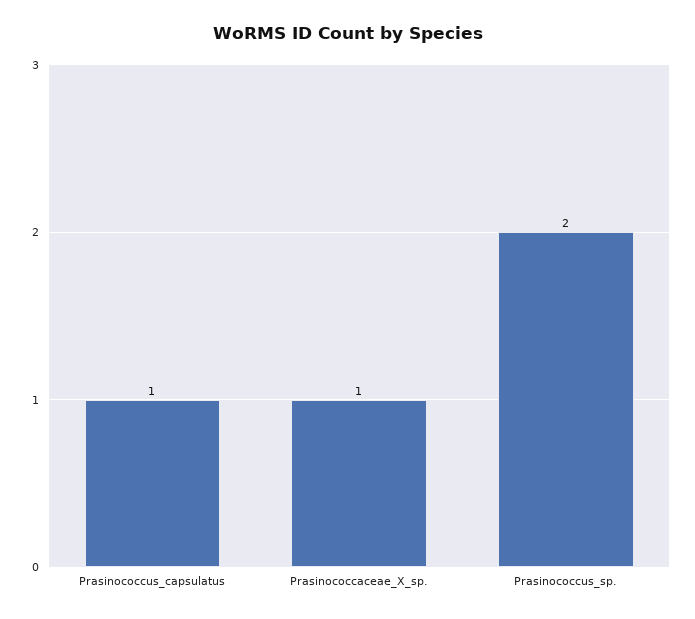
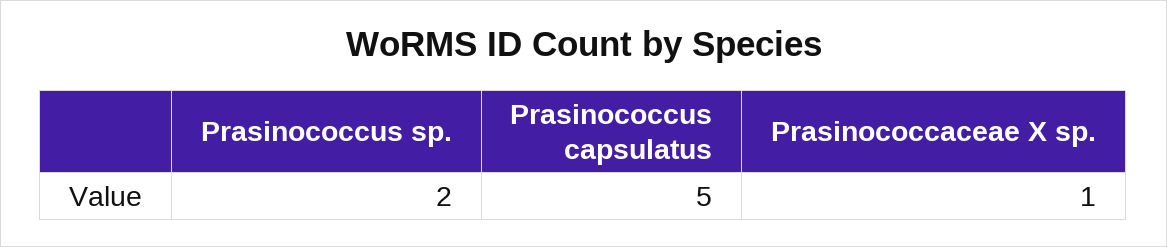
Prasinococcus_capsulatus: 1 -> 5

